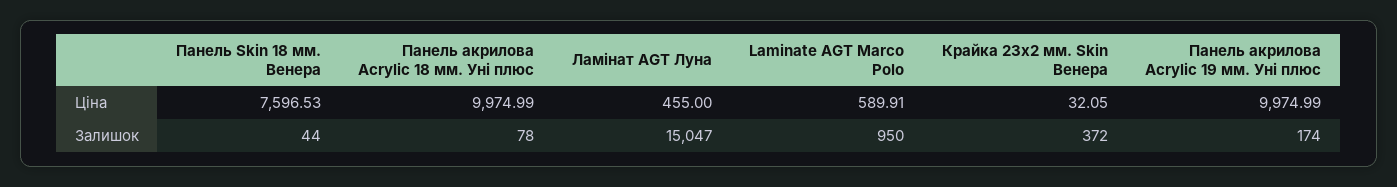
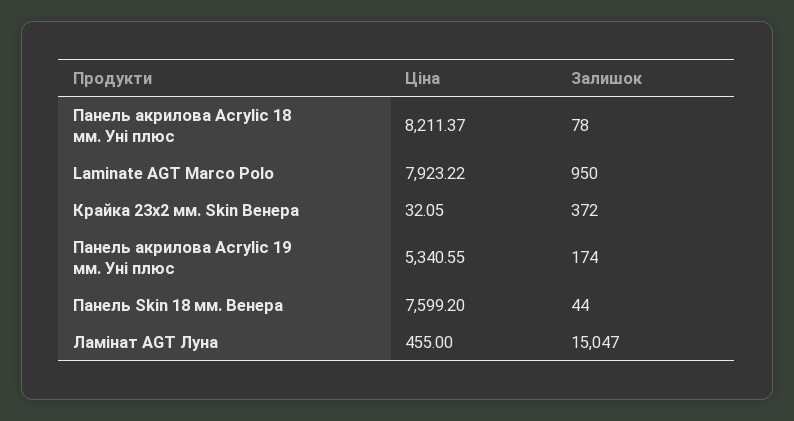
Панель Skin 18 мм. Венера, Ціна: 7596.53 -> 7599.2
Панель акрилова Acrylic 18 мм. Уні плюс, Ціна: 9974.99 -> 8211.37
Laminate AGT Marco Polo, Ціна: 589.91 -> 7923.22
Панель акрилова Acrylic 19 мм. Уні плюс, Ціна: 9974.99 -> 5340.55

